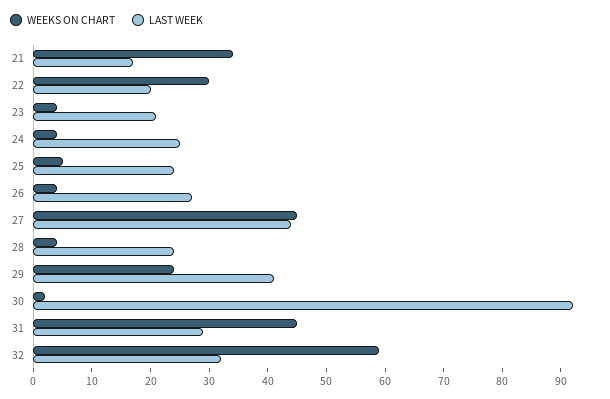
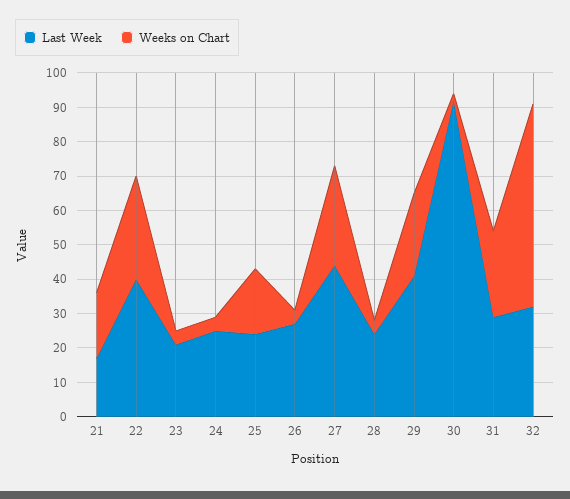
WEEKS ON CHART, 21: 35 -> 20
LAST WEEK, 22: 20 -> 40
WEEKS ON CHART, 25: 5 -> 20
WEEKS ON CHART, 27: 45 -> 30
WEEKS ON CHART, 31: 45 -> 25

